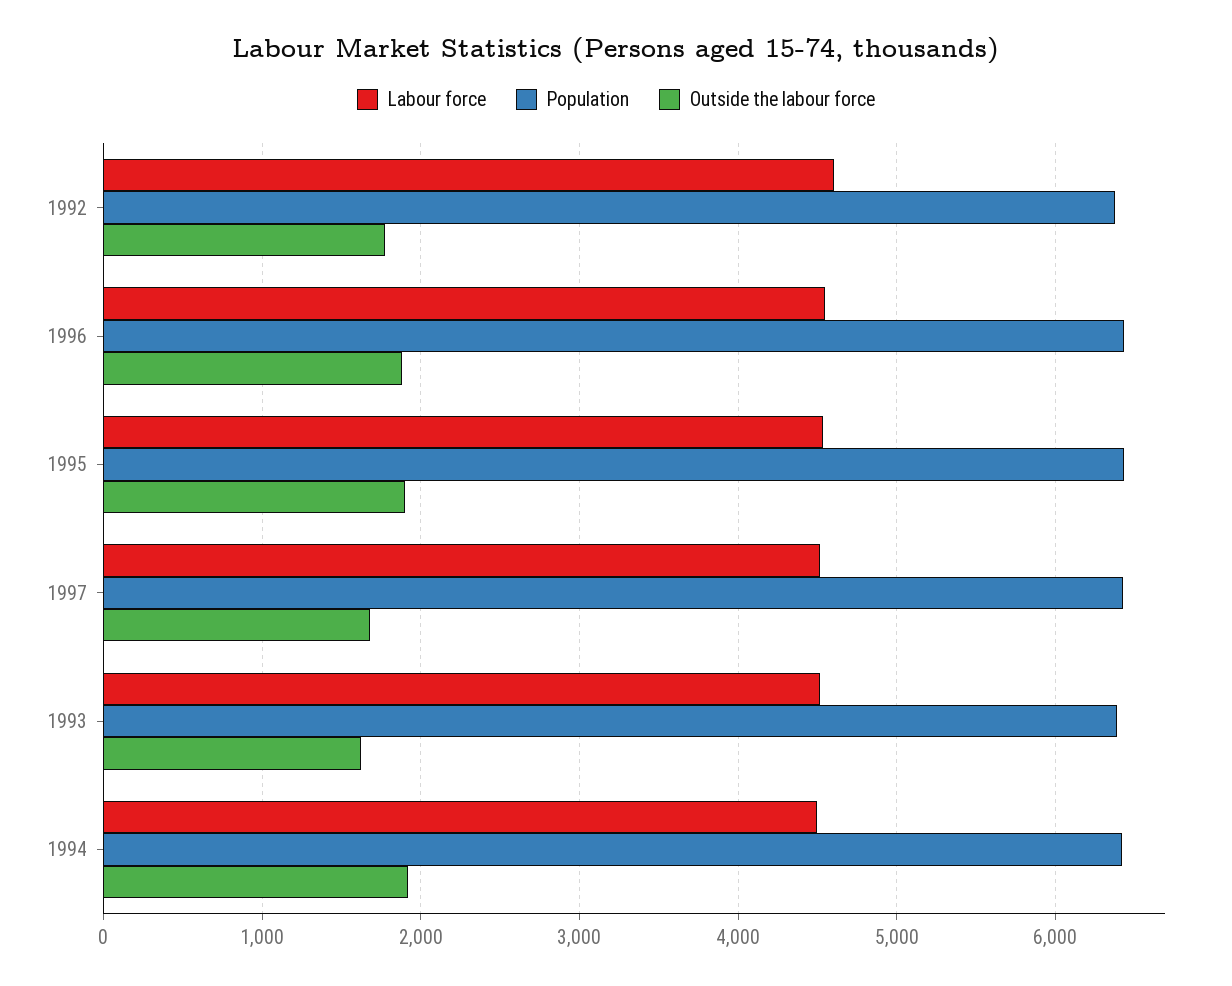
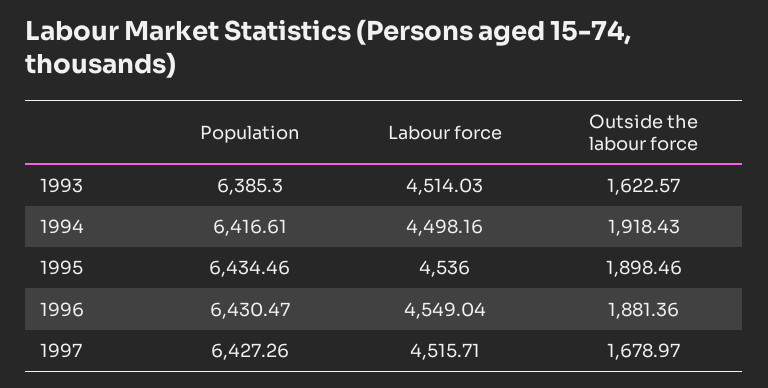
Labour force, 1992: 4600 -> none
Population, 1992: 6400 -> none
Outside the labour force, 1992: 1800 -> none

